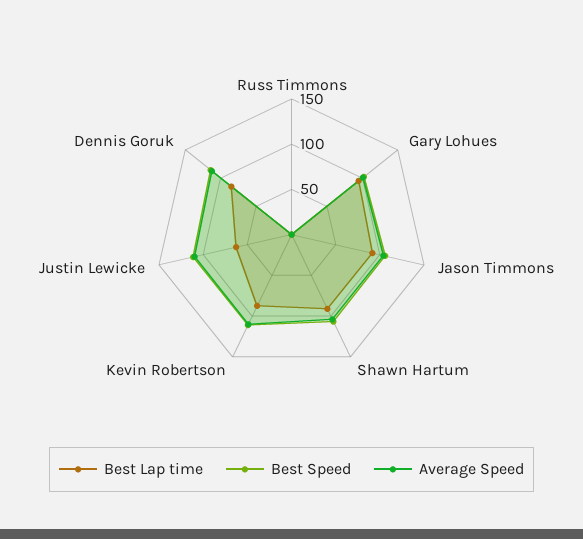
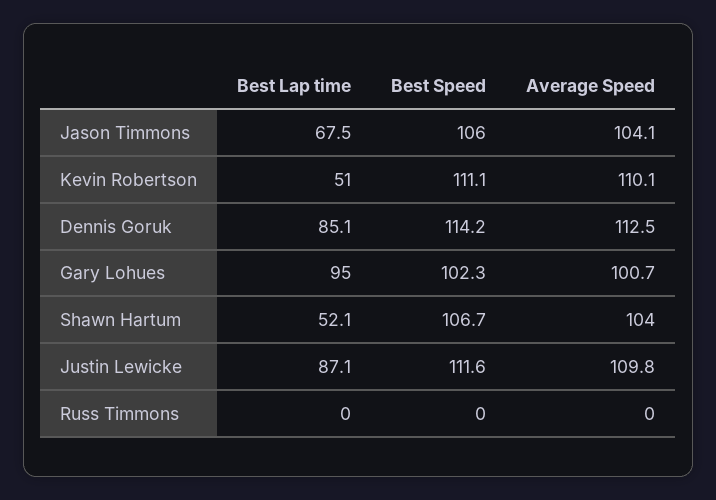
Best Lap time, Jason Timmons: 90 -> 67.5
Best Lap time, Shawn Hartum: 90 -> 52.1
Best Lap time, Kevin Robertson: 90 -> 51
Best Lap time, Justin Lewicke: 60 -> 87.1

